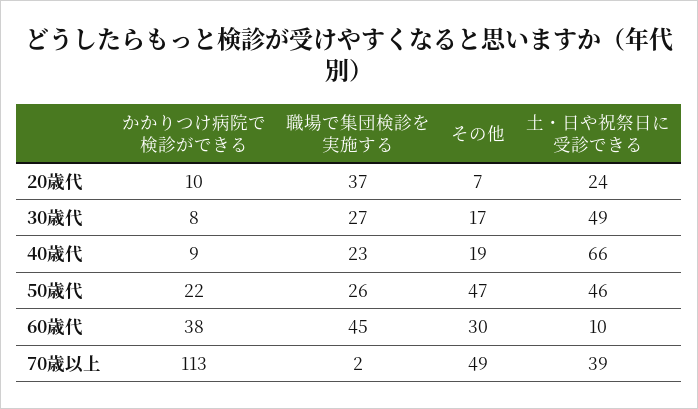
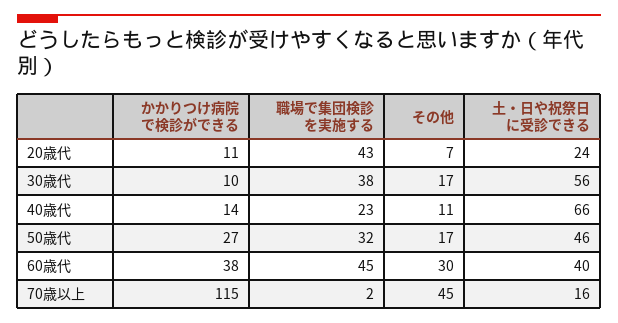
かかりつけ病院で検診ができる, 20歳代: 10 -> 11
職場で集団検診を実施する, 20歳代: 37 -> 43
かかりつけ病院で検診ができる, 30歳代: 8 -> 10
職場で集団検診を実施する, 30歳代: 27 -> 38
土・日や祝祭日に受診できる, 30歳代: 49 -> 56
かかりつけ病院で検診ができる, 40歳代: 9 -> 14
その他, 40歳代: 19 -> 11
かかりつけ病院で検診ができる, 50歳代: 22 -> 27
職場で集団検診を実施する, 50歳代: 26 -> 32
その他, 50歳代: 47 -> 17
土・日や祝祭日に受診できる, 60歳代: 10 -> 40
かかりつけ病院で検診ができる, 70歳以上: 113 -> 115
その他, 70歳以上: 49 -> 45
土・日や祝祭日に受診できる, 70歳以上: 39 -> 16

